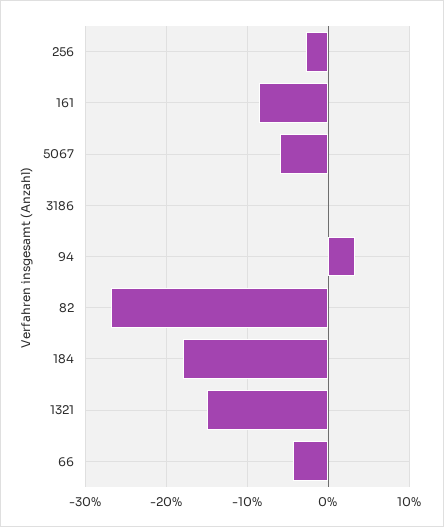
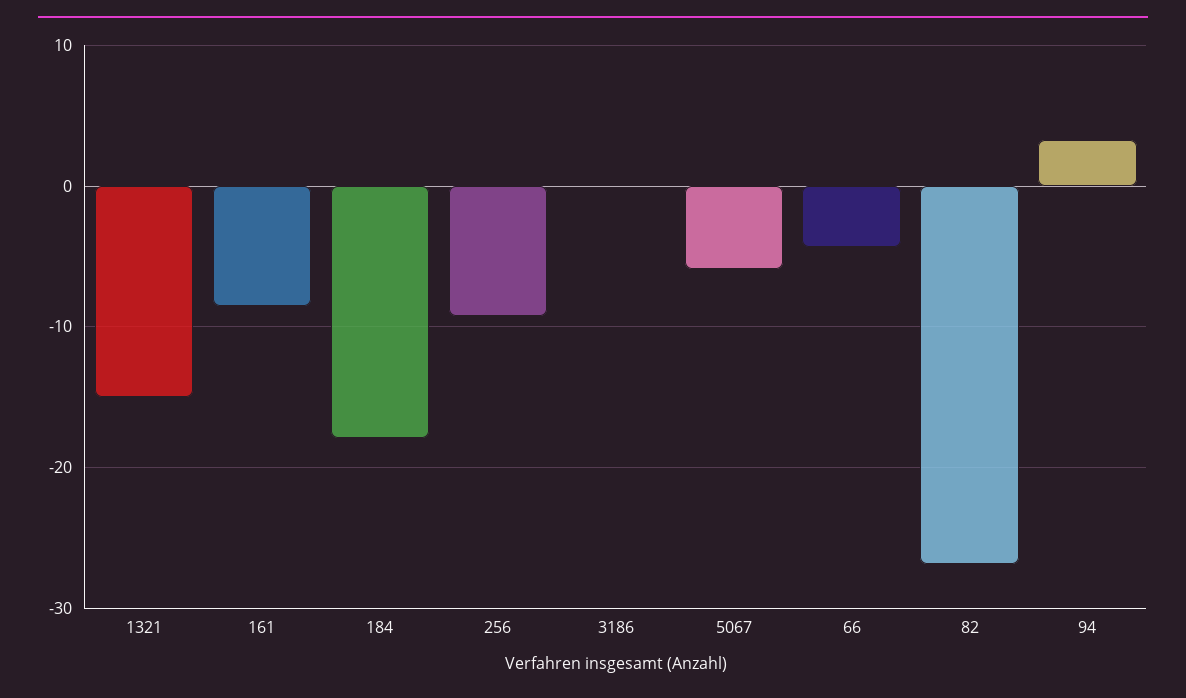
256: -3 -> -9

